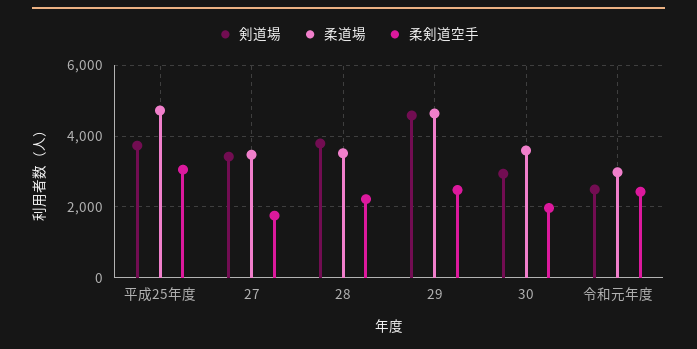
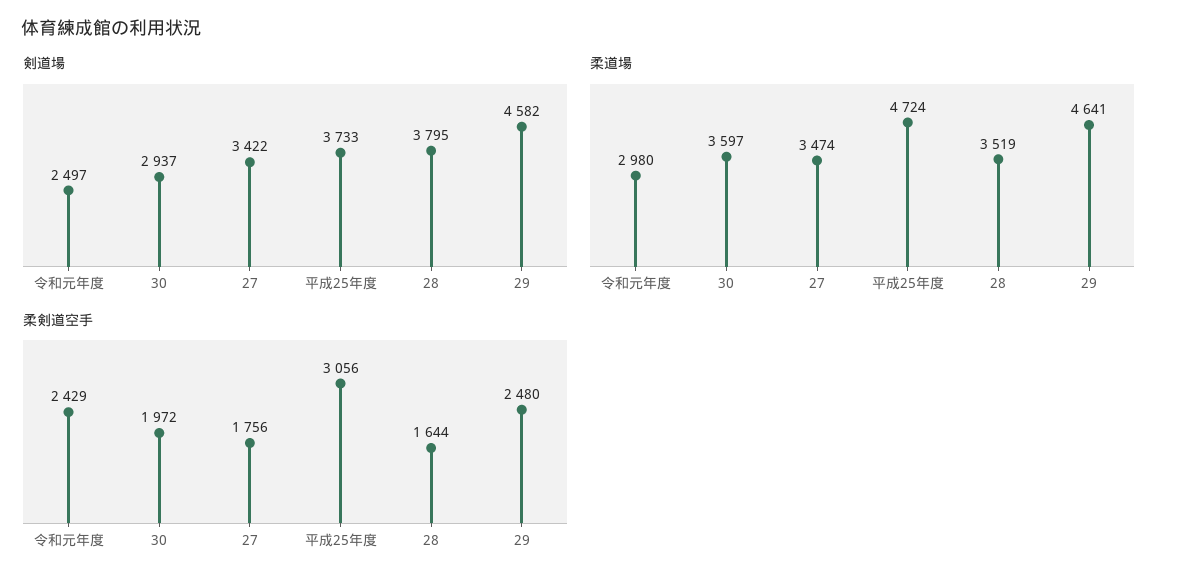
柔剣道空手, 28: 2200 -> 1644

